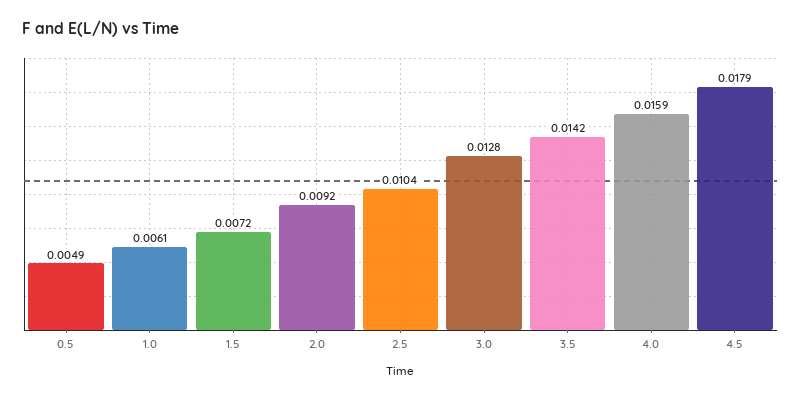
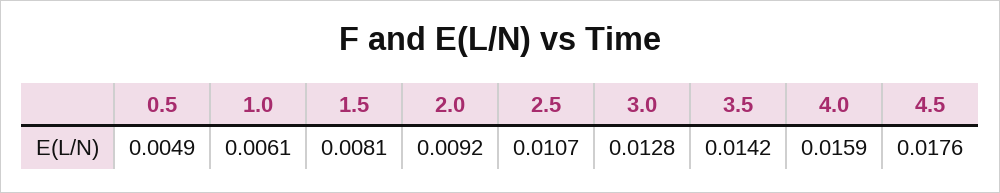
1.5: 0.0072 -> 0.0081
2.5: 0.0104 -> 0.0107
4.5: 0.0179 -> 0.0176

